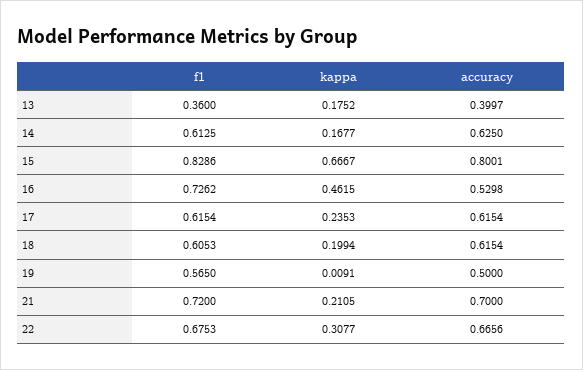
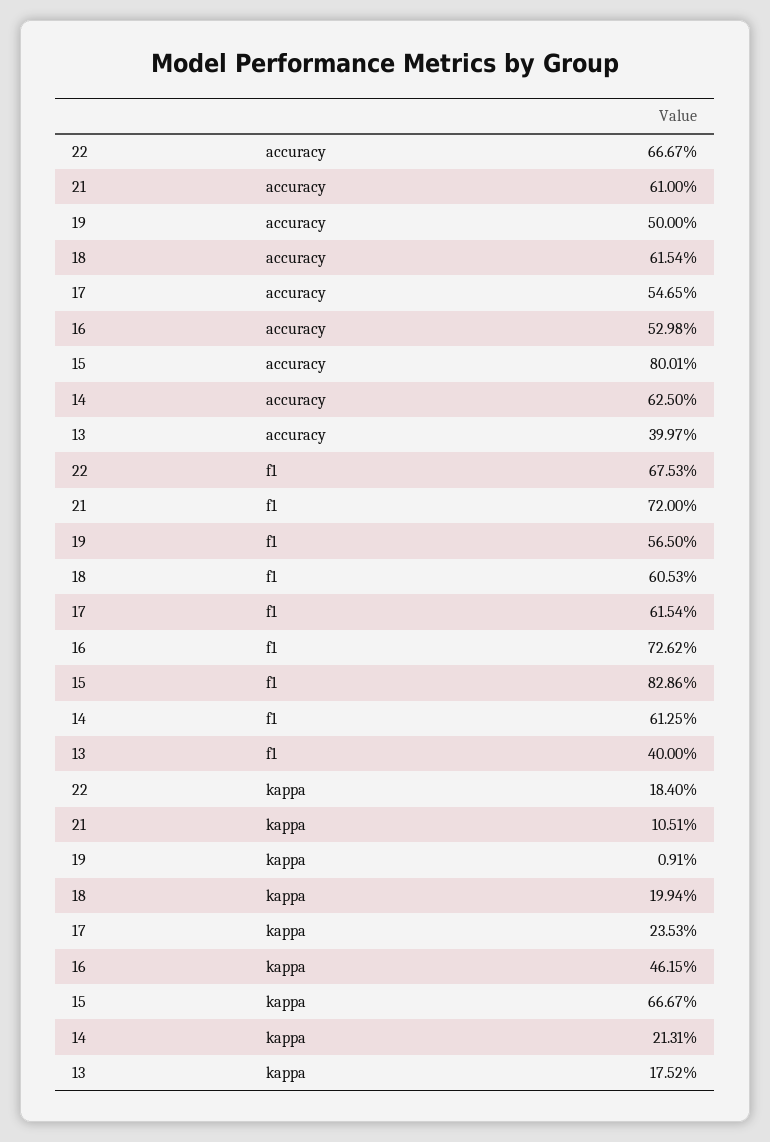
f1, 13: 0.36 -> 0.4
kappa, 14: 0.1677 -> 0.2131
accuracy, 17: 0.6154 -> 0.5465
kappa, 21: 0.2105 -> 0.1051
accuracy, 21: 0.7 -> 0.61
kappa, 22: 0.3077 -> 0.184
accuracy, 22: 0.6656 -> 0.6667

